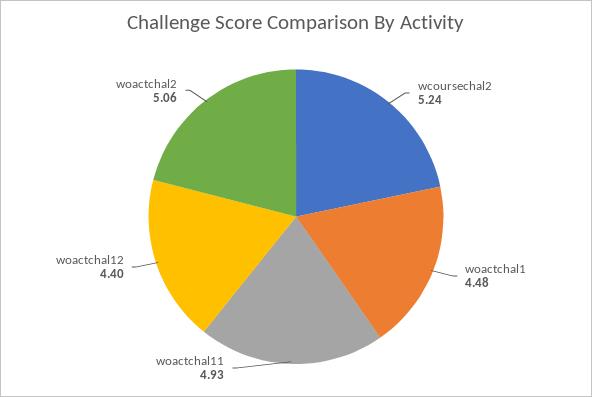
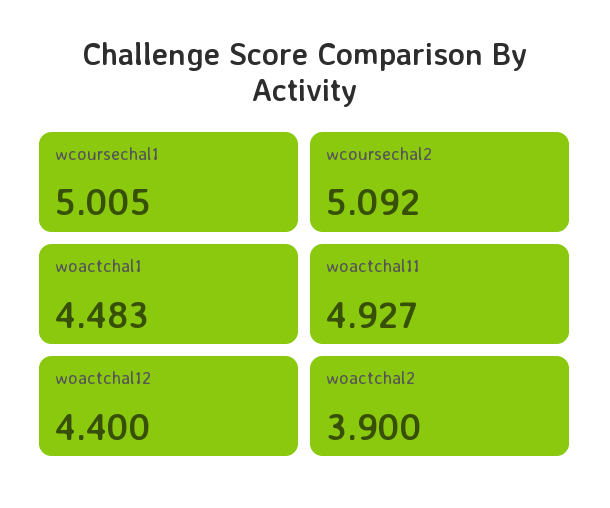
wcoursechal2: 5.24 -> 5.092
woactchal2: 5.06 -> 3.9
wcoursechal1: none -> 5.005

